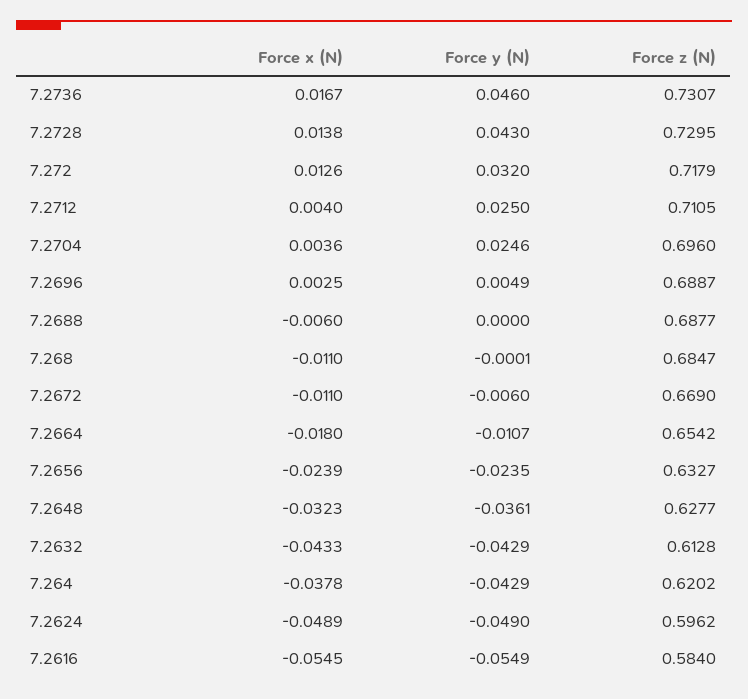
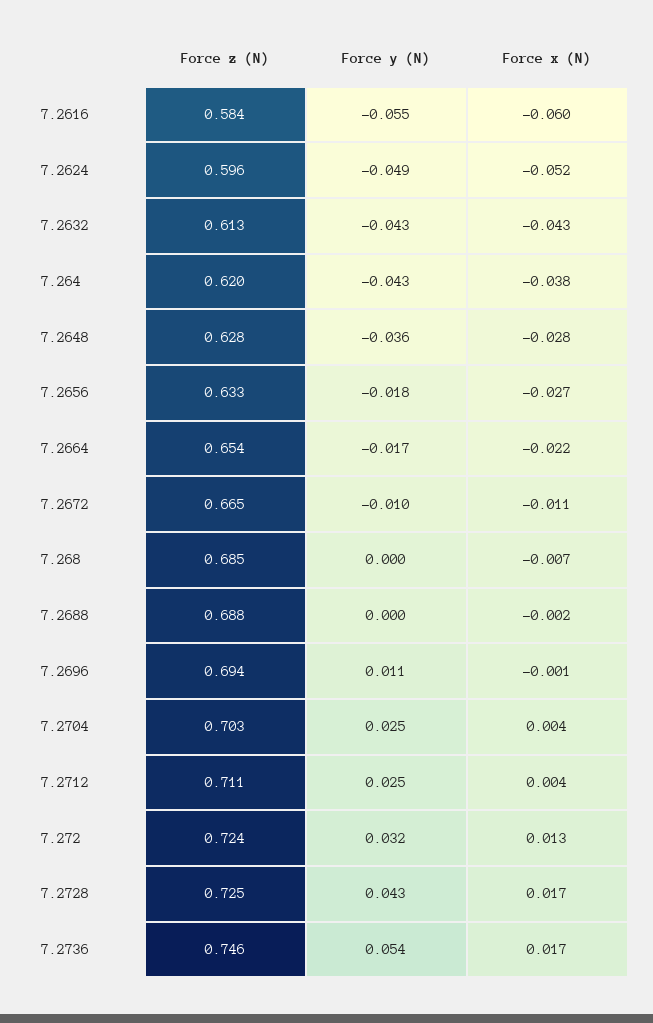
Force y (N), 7.2736: 0.046 -> 0.054
Force z (N), 7.2736: 0.7307 -> 0.746
Force x (N), 7.2728: 0.0138 -> 0.017
Force z (N), 7.2728: 0.7295 -> 0.725
Force z (N), 7.272: 0.7179 -> 0.724
Force z (N), 7.2704: 0.696 -> 0.703
Force x (N), 7.2696: 0.0025 -> -0.001
Force y (N), 7.2696: 0.0049 -> 0.011
Force z (N), 7.2696: 0.6887 -> 0.694
Force x (N), 7.2688: -0.006 -> -0.002
Force x (N), 7.268: -0.011 -> -0.007
Force y (N), 7.2672: -0.006 -> -0.01
Force z (N), 7.2672: 0.669 -> 0.665
Force x (N), 7.2664: -0.018 -> -0.022
Force y (N), 7.2664: -0.0107 -> -0.017
Force x (N), 7.2656: -0.0239 -> -0.027
Force y (N), 7.2656: -0.0235 -> -0.018
Force x (N), 7.2648: -0.0323 -> -0.028
Force x (N), 7.2624: -0.0489 -> -0.052
Force x (N), 7.2616: -0.0545 -> -0.06

